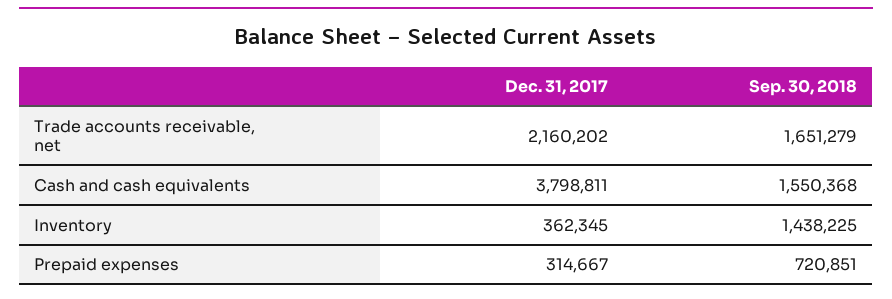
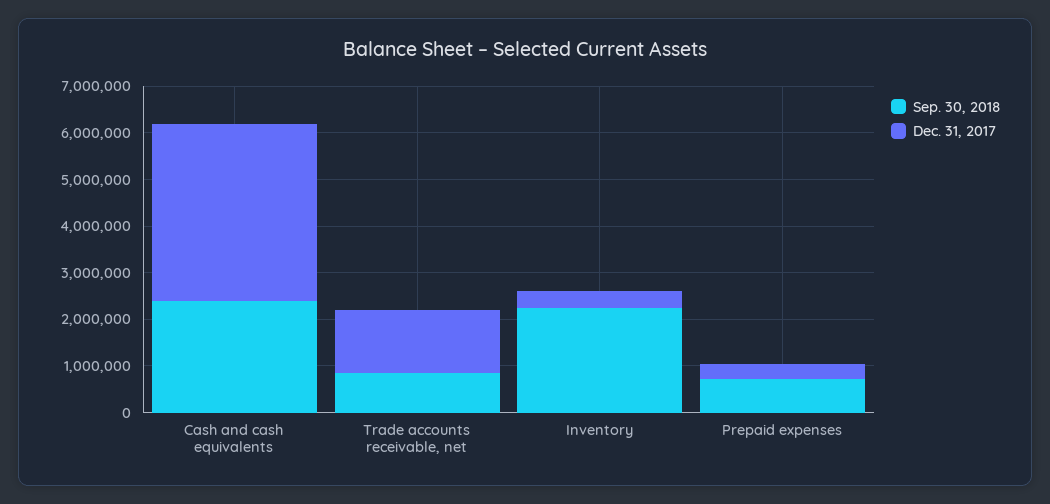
Dec. 31, 2017, Trade accounts receivable, net: 2160202 -> 1400000
Sep. 30, 2018, Trade accounts receivable, net: 1651279 -> 800000
Sep. 30, 2018, Cash and cash equivalents: 1550368 -> 2400000
Sep. 30, 2018, Inventory: 1438225 -> 2200000

